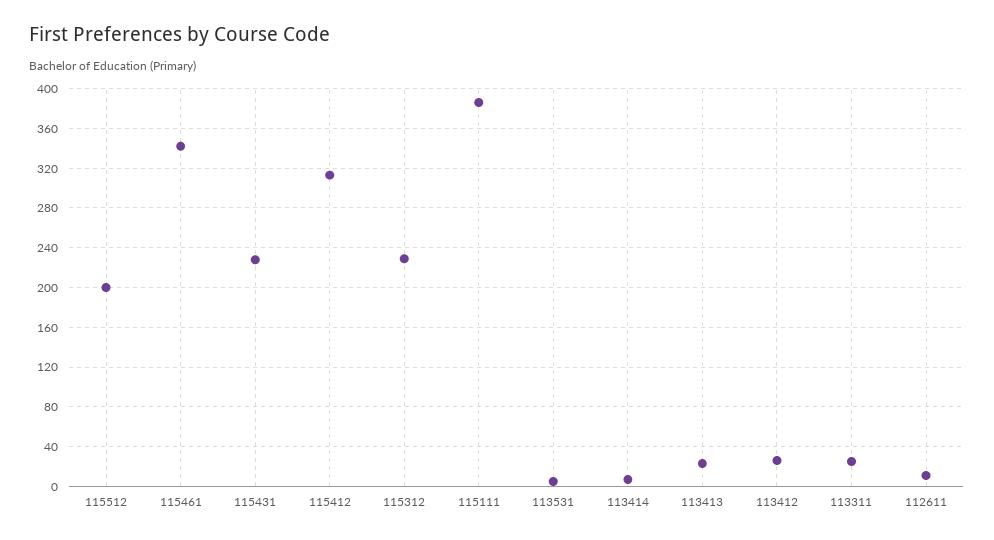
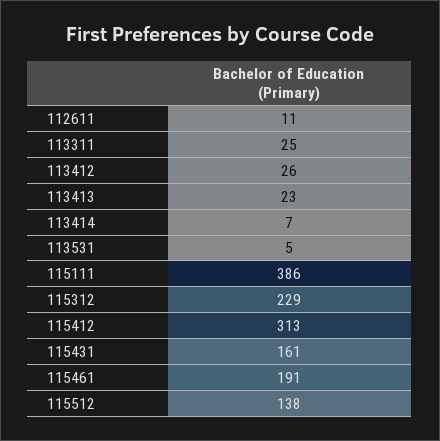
115512: 200 -> 138
115461: 340 -> 191
115431: 230 -> 161

